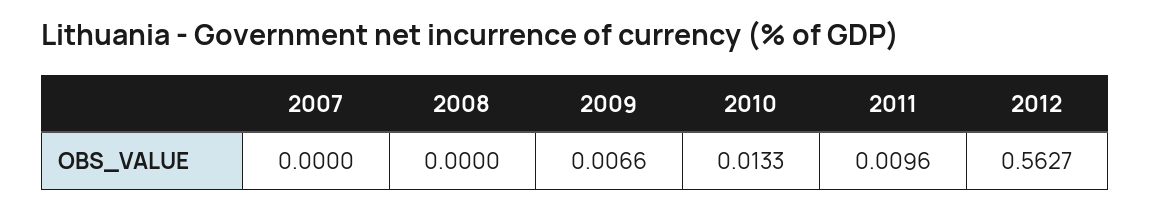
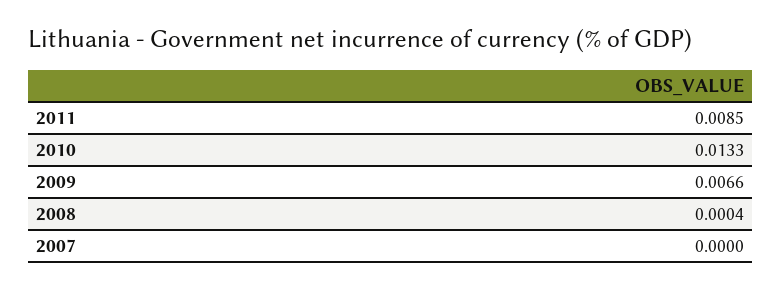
2008: 0 -> 0.0004
2011: 0.0096 -> 0.0085
2012: 0.5627 -> none

